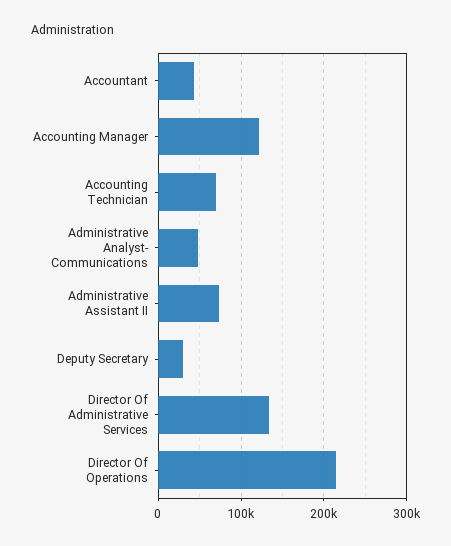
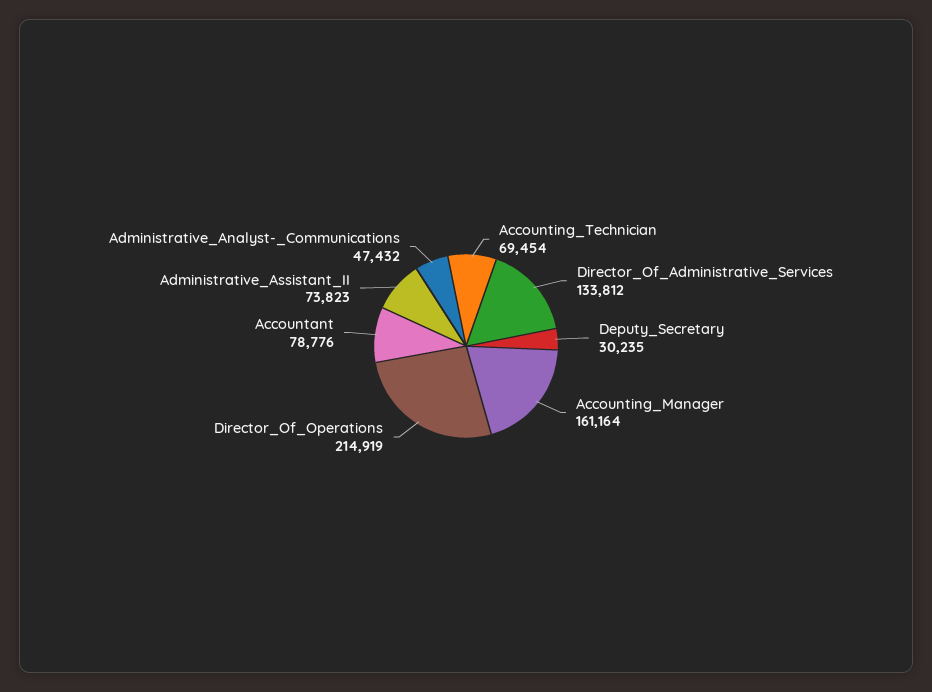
Accountant: 40000 -> 78776
Accounting Manager: 120000 -> 161164

